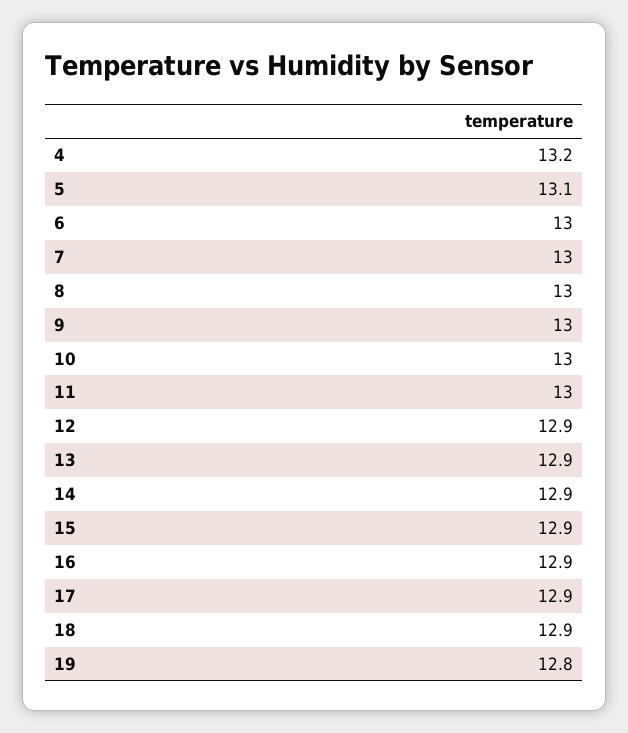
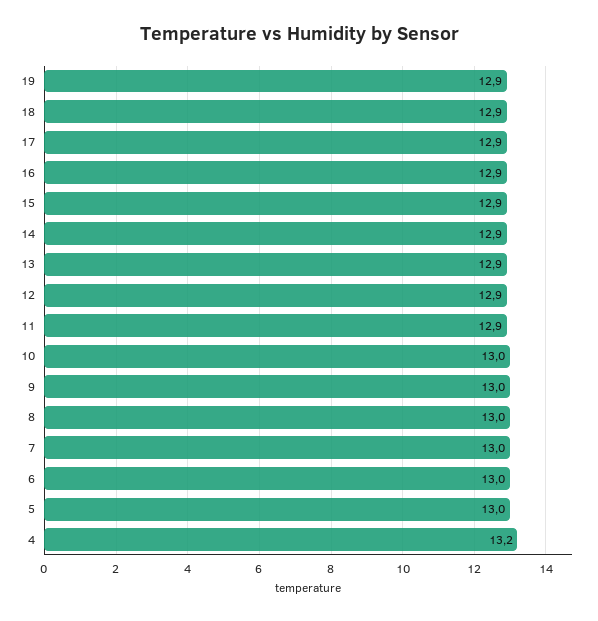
5: 13.1 -> 13
11: 13 -> 12.9
19: 12.8 -> 12.9

